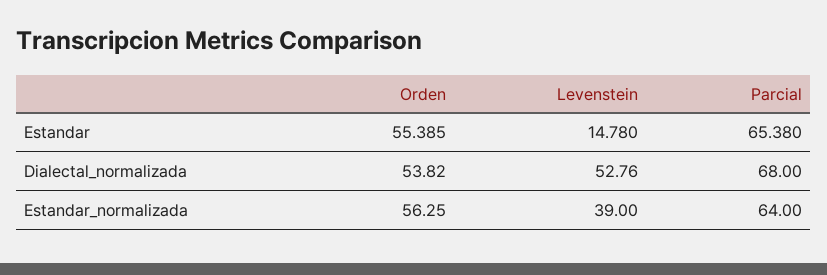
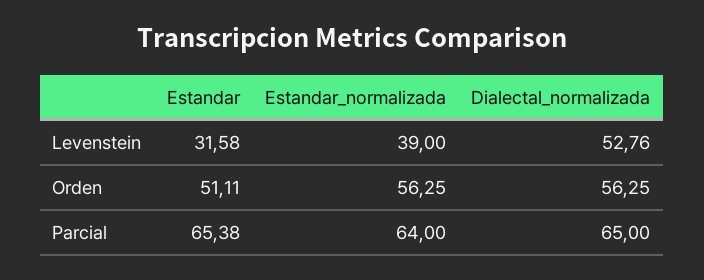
Orden, Estandar: 55.385 -> 51.11
Levenstein, Estandar: 14.78 -> 31.58
Orden, Dialectal_normalizada: 53.82 -> 56.25
Parcial, Dialectal_normalizada: 68 -> 65

